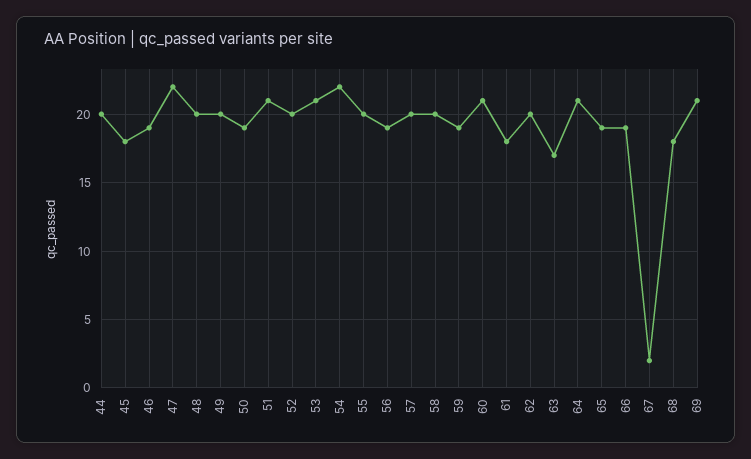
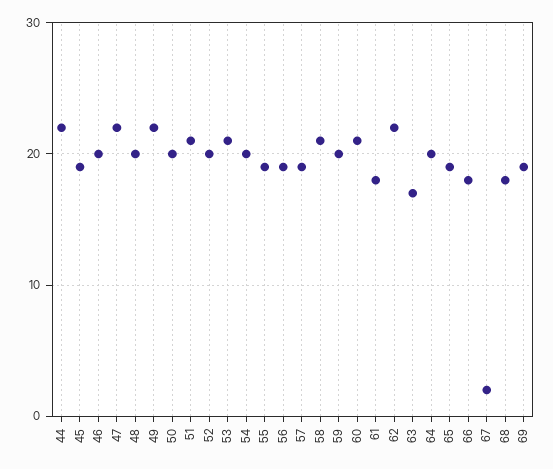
44: 20 -> 22
45: 18 -> 19
46: 19 -> 20
49: 20 -> 22
50: 19 -> 20
54: 22 -> 20
55: 20 -> 19
57: 20 -> 19
58: 20 -> 21
59: 19 -> 20
62: 20 -> 22
64: 21 -> 20
66: 19 -> 18
69: 21 -> 19

